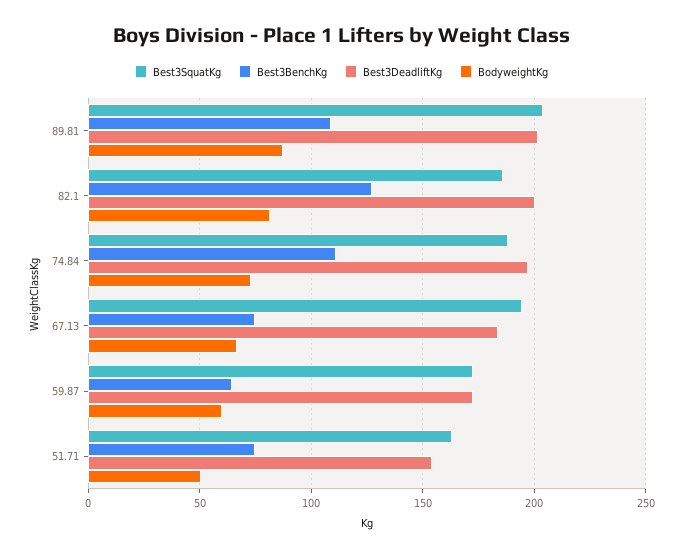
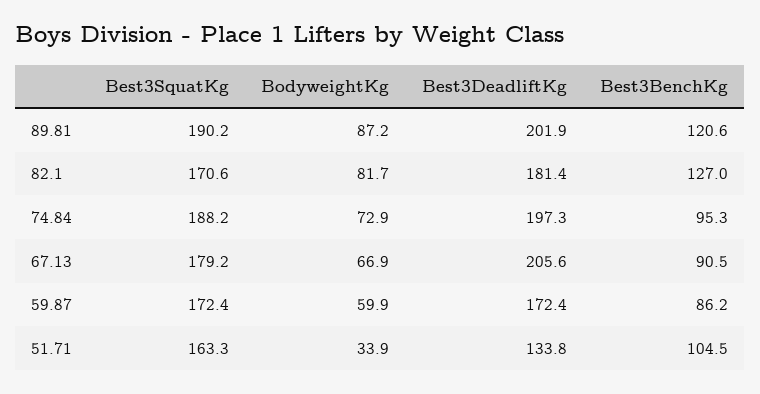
Best3SquatKg, 89.81: 205 -> 190.2
Best3BenchKg, 89.81: 110 -> 120.6
Best3SquatKg, 82.1: 185 -> 170.6
Best3DeadliftKg, 82.1: 200 -> 181.4
Best3BenchKg, 74.84: 110 -> 95.3
Best3SquatKg, 67.13: 195 -> 179.2
Best3BenchKg, 67.13: 75 -> 90.5
Best3DeadliftKg, 67.13: 185 -> 205.6
Best3BenchKg, 59.87: 65 -> 86.2
Best3BenchKg, 51.71: 75 -> 104.5
Best3DeadliftKg, 51.71: 155 -> 133.8
BodyweightKg, 51.71: 50 -> 33.9

